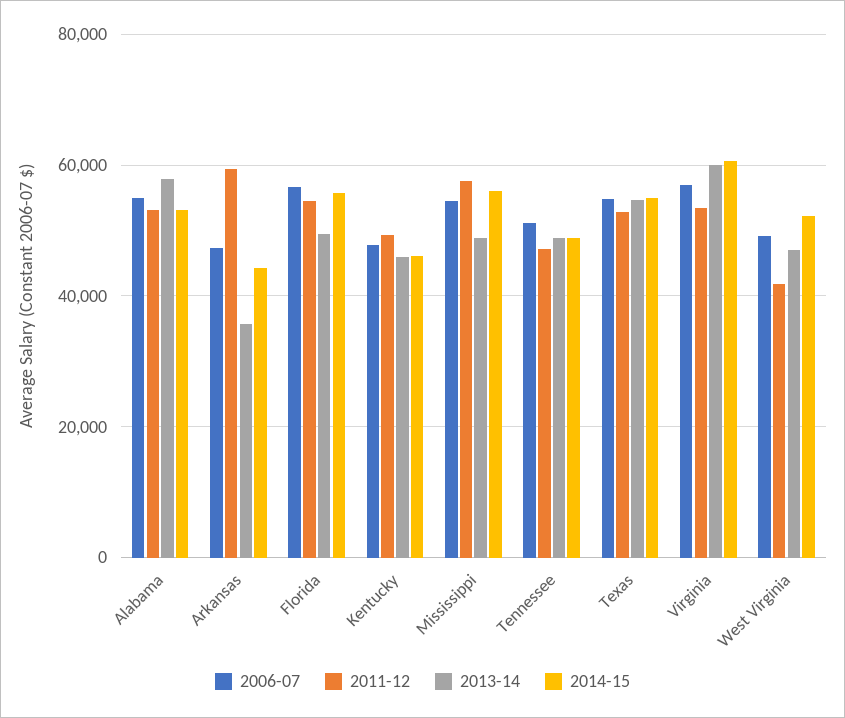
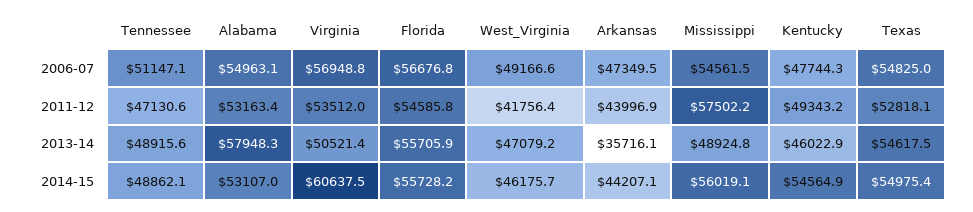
2011-12, Arkansas: 60000 -> 43996.9
2013-14, Florida: 50000 -> 55705.9
2014-15, Kentucky: 46000 -> 54564.9
2013-14, Virginia: 60000 -> 50521.4
2014-15, West Virginia: 52000 -> 46175.7

